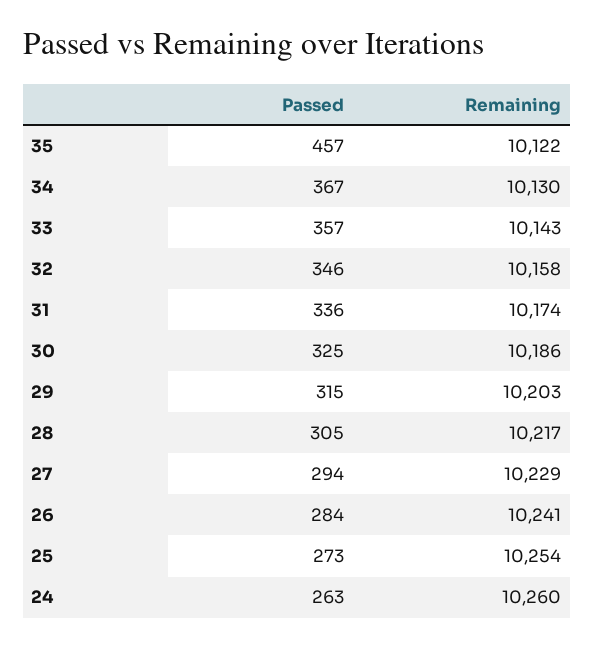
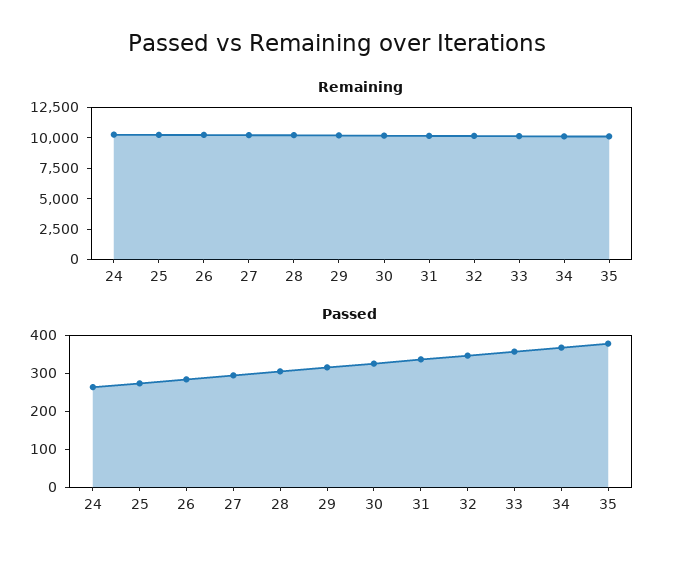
Passed, 35: 457 -> 375

